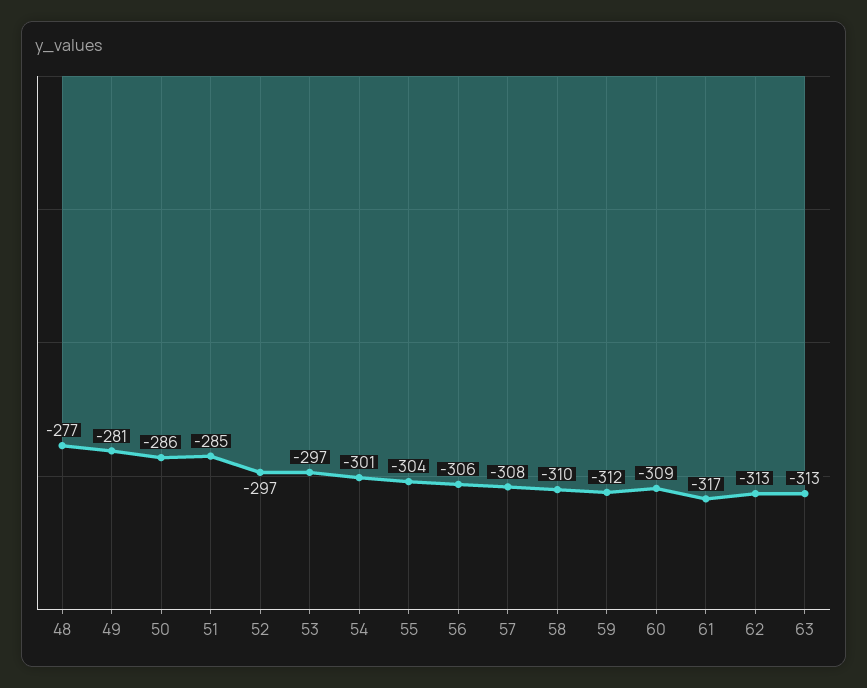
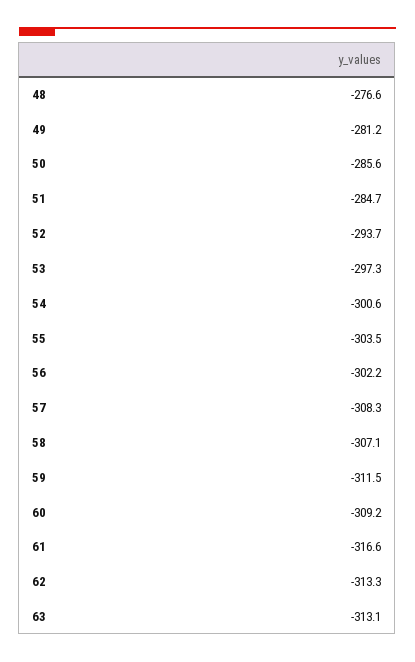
52: -297 -> -293.7
56: -306 -> -302.2
58: -310 -> -307.1

